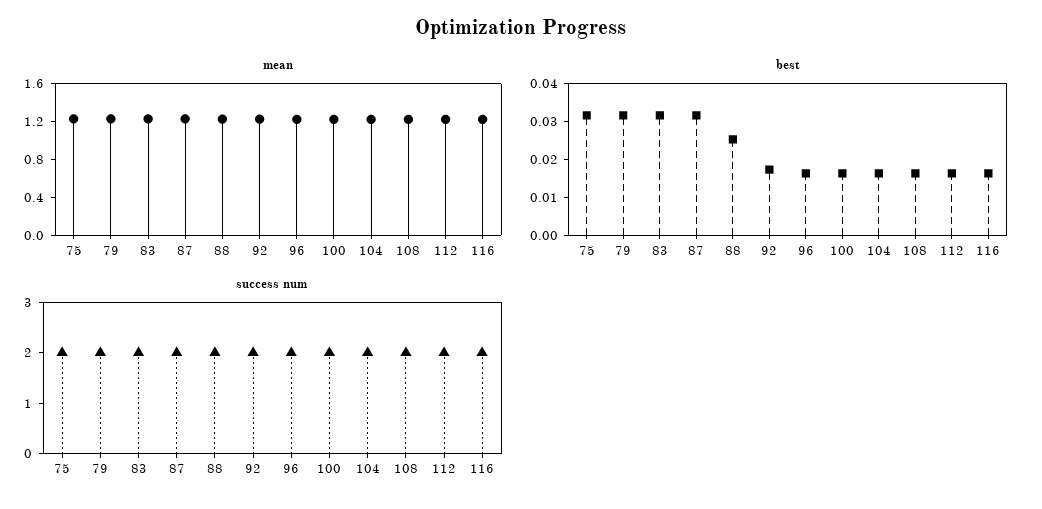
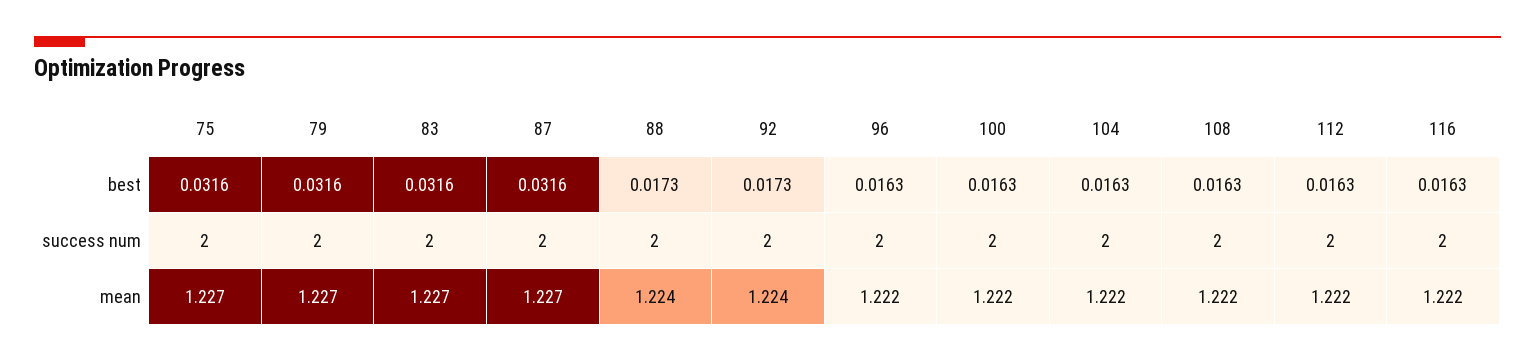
best, 88: 0.025 -> 0.0173

